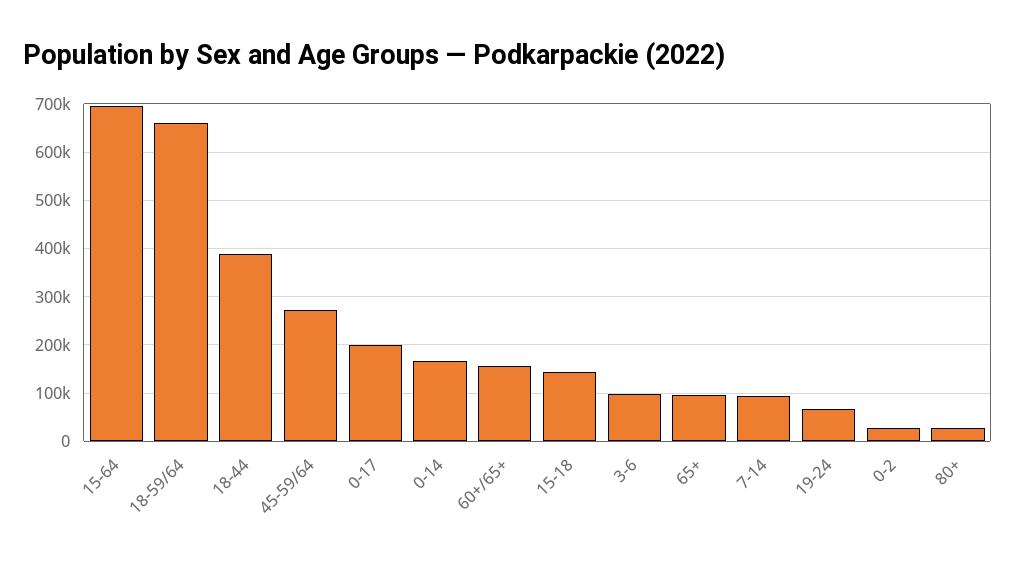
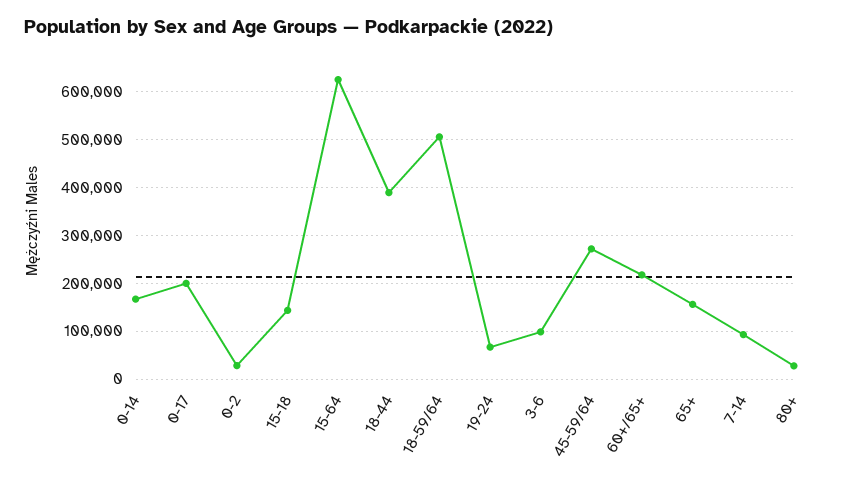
15-64: 700000 -> 620000
18-59/64: 660000 -> 500000
60+/65+: 160000 -> 220000
65+: 100000 -> 160000

